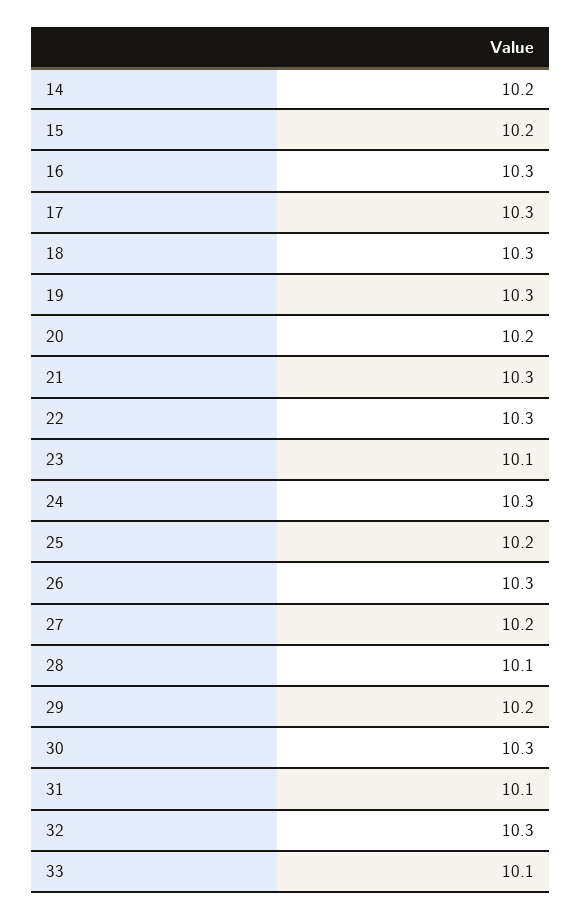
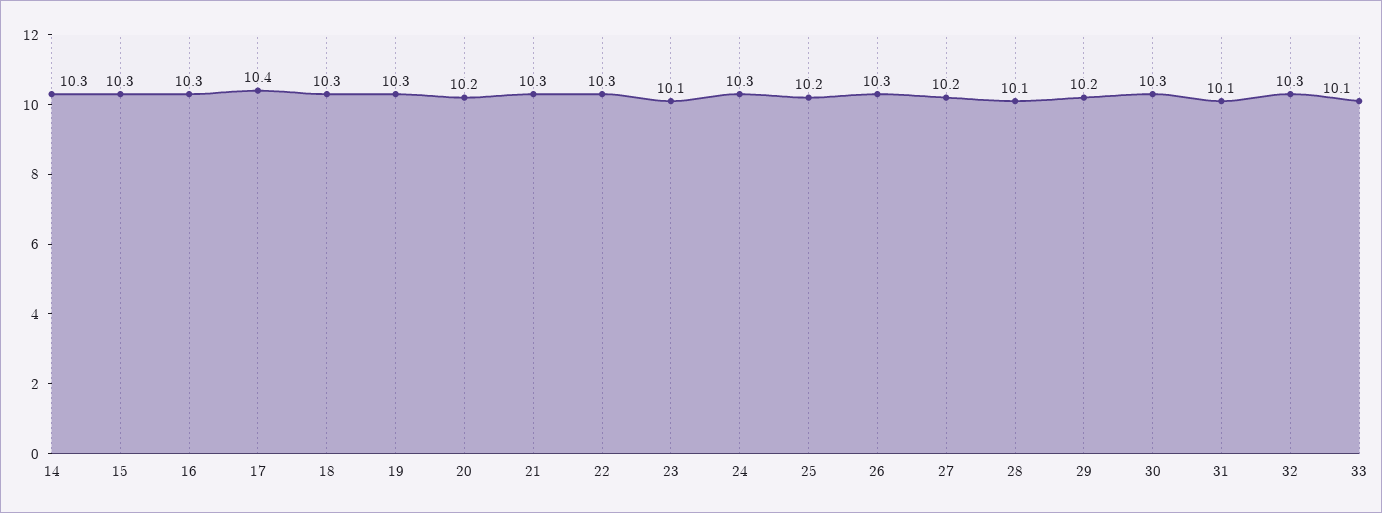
14: 10.2 -> 10.3
15: 10.2 -> 10.3
17: 10.3 -> 10.4

